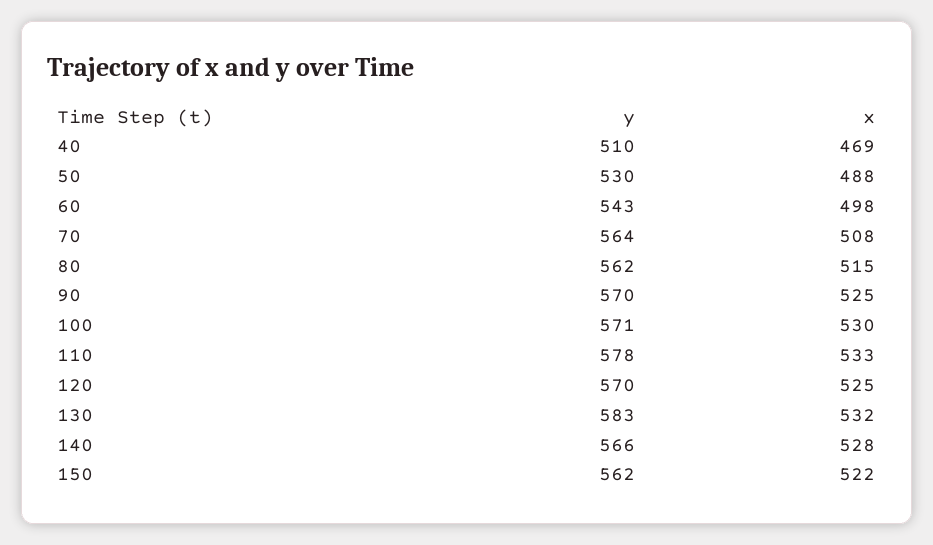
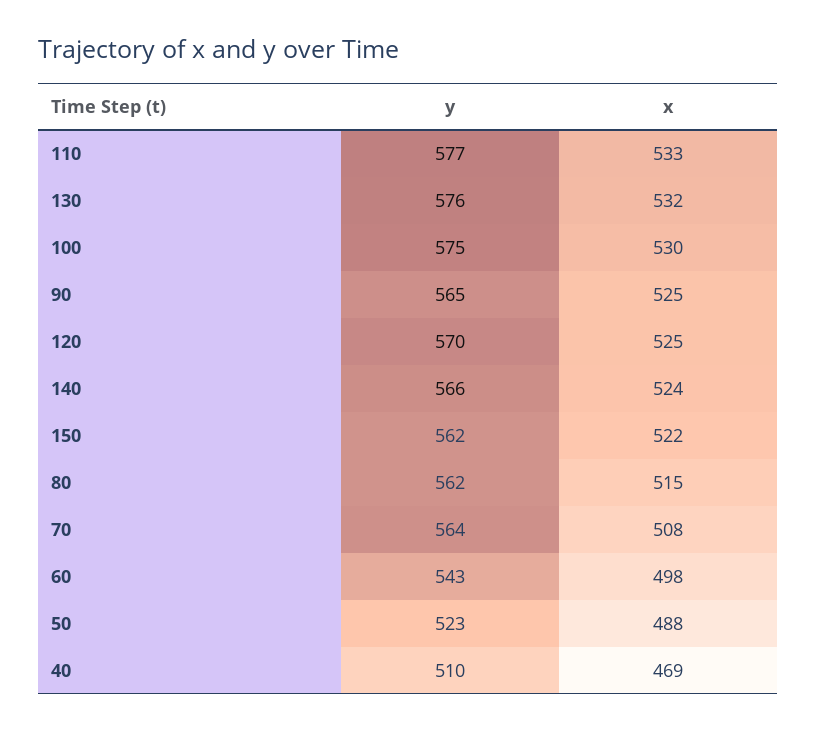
y, 50: 530 -> 523
y, 90: 570 -> 565
y, 100: 571 -> 575
y, 110: 578 -> 577
y, 130: 583 -> 576
x, 140: 528 -> 524

